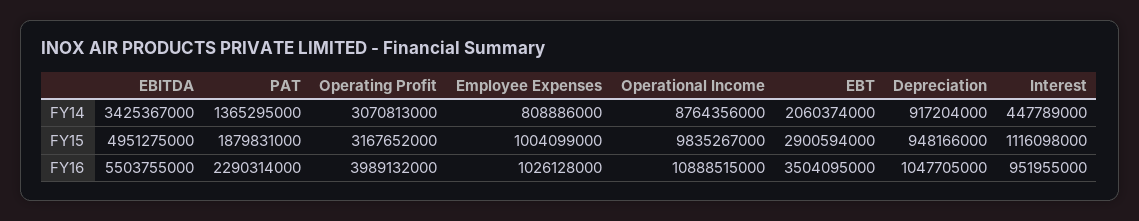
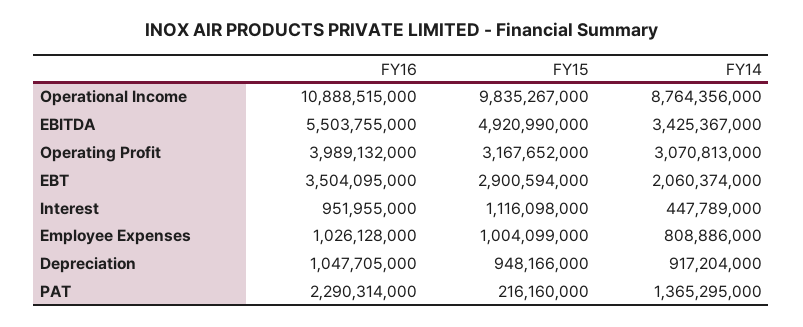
EBITDA, FY15: 4951275000 -> 4920990000
PAT, FY15: 1879831000 -> 216160000

